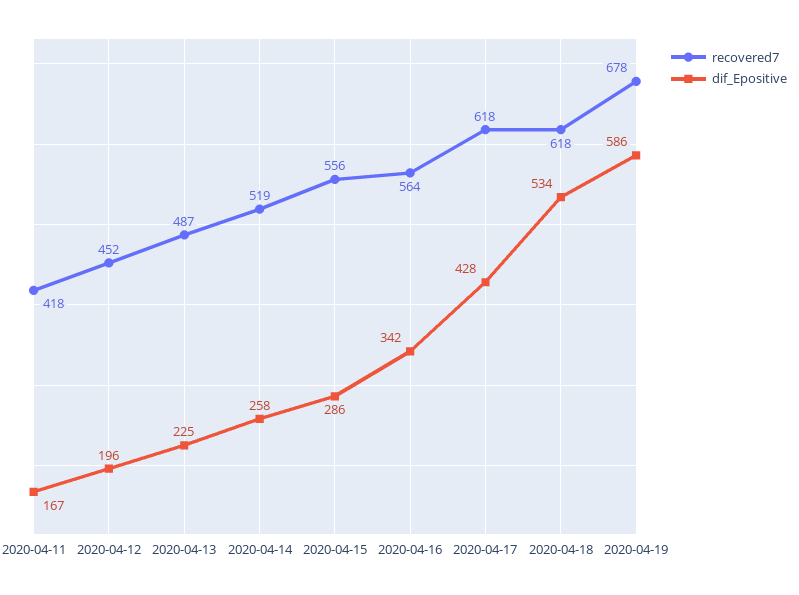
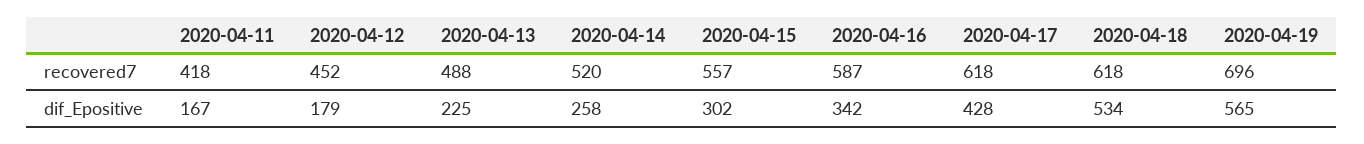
dif_Epositive, 2020-04-12: 196 -> 179
recovered7, 2020-04-13: 487 -> 488
recovered7, 2020-04-14: 519 -> 520
recovered7, 2020-04-15: 556 -> 557
dif_Epositive, 2020-04-15: 286 -> 302
recovered7, 2020-04-16: 564 -> 587
recovered7, 2020-04-19: 678 -> 696
dif_Epositive, 2020-04-19: 586 -> 565

